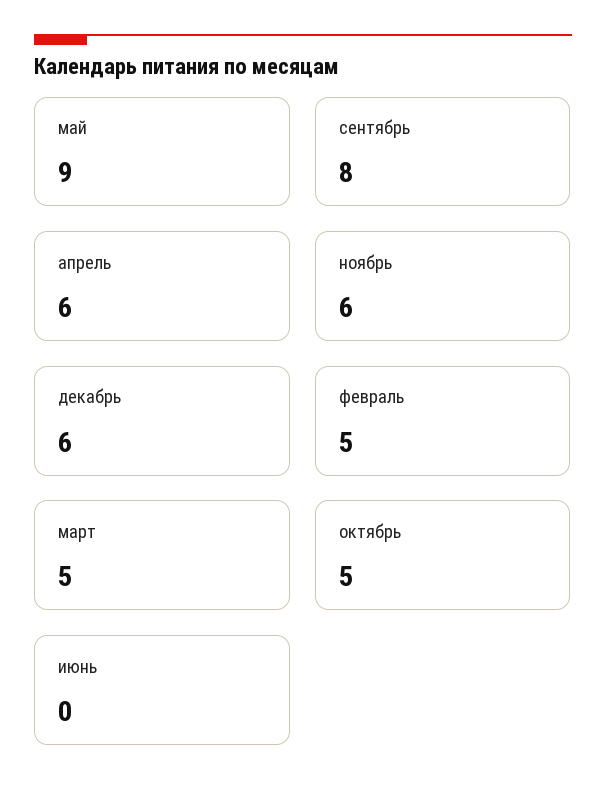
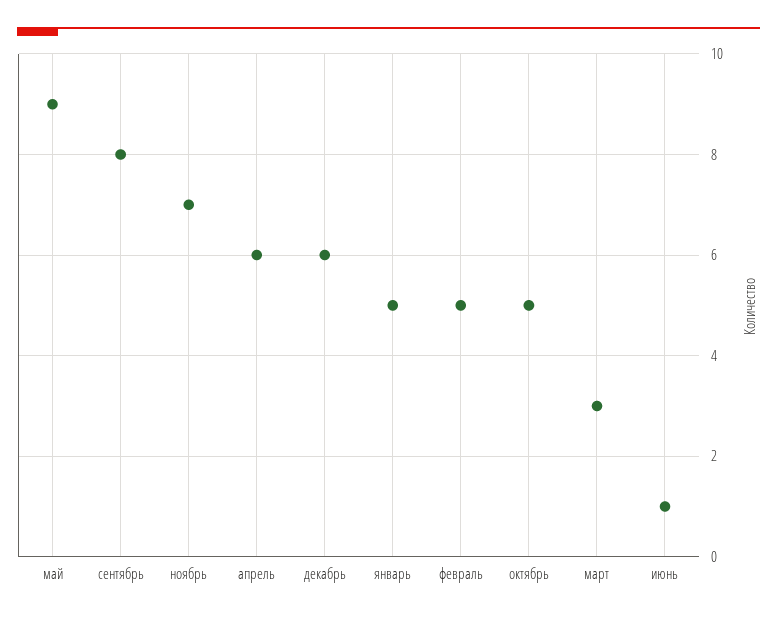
ноябрь: 6 -> 7
март: 5 -> 3
июнь: 0 -> 1
январь: none -> 5

